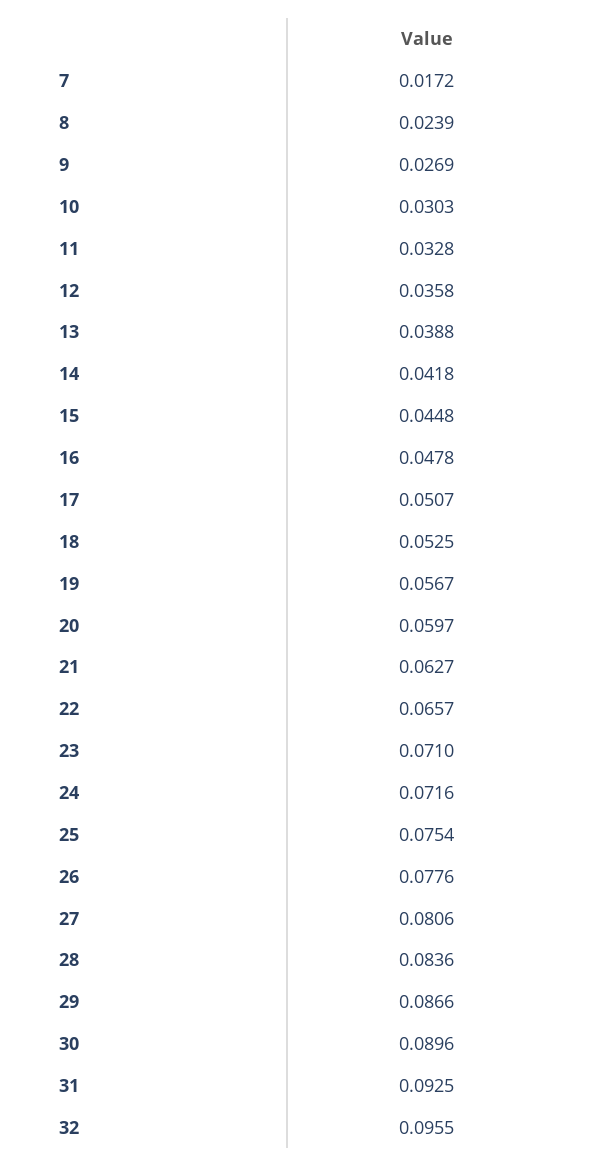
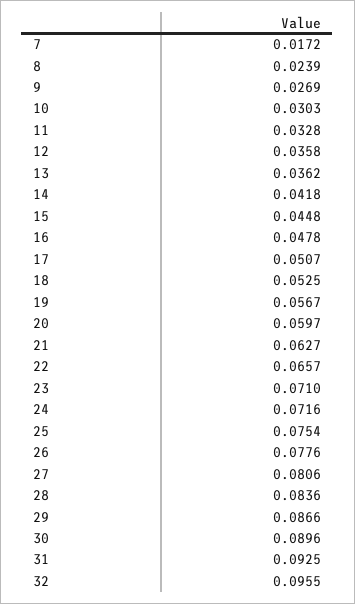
13: 0.0388 -> 0.0362

